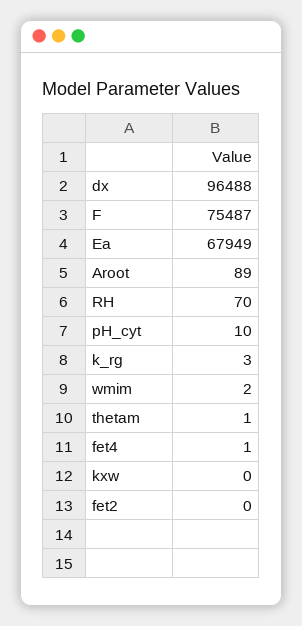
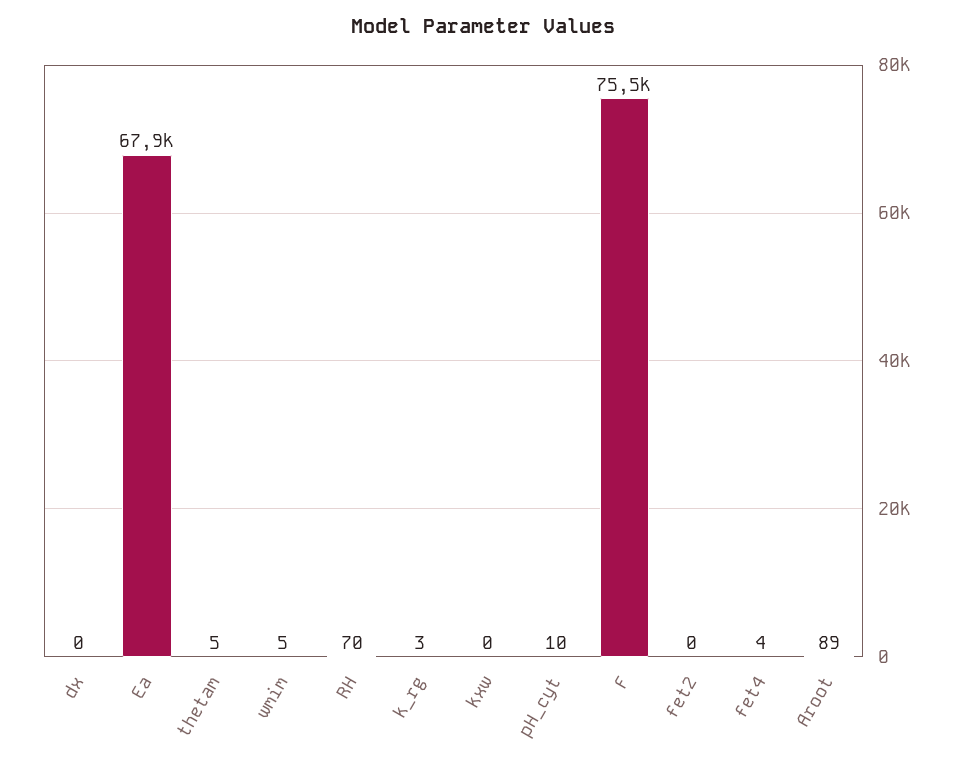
dx: 96488 -> 0
wmim: 2 -> 5
thetam: 1 -> 5
fet4: 1 -> 4

